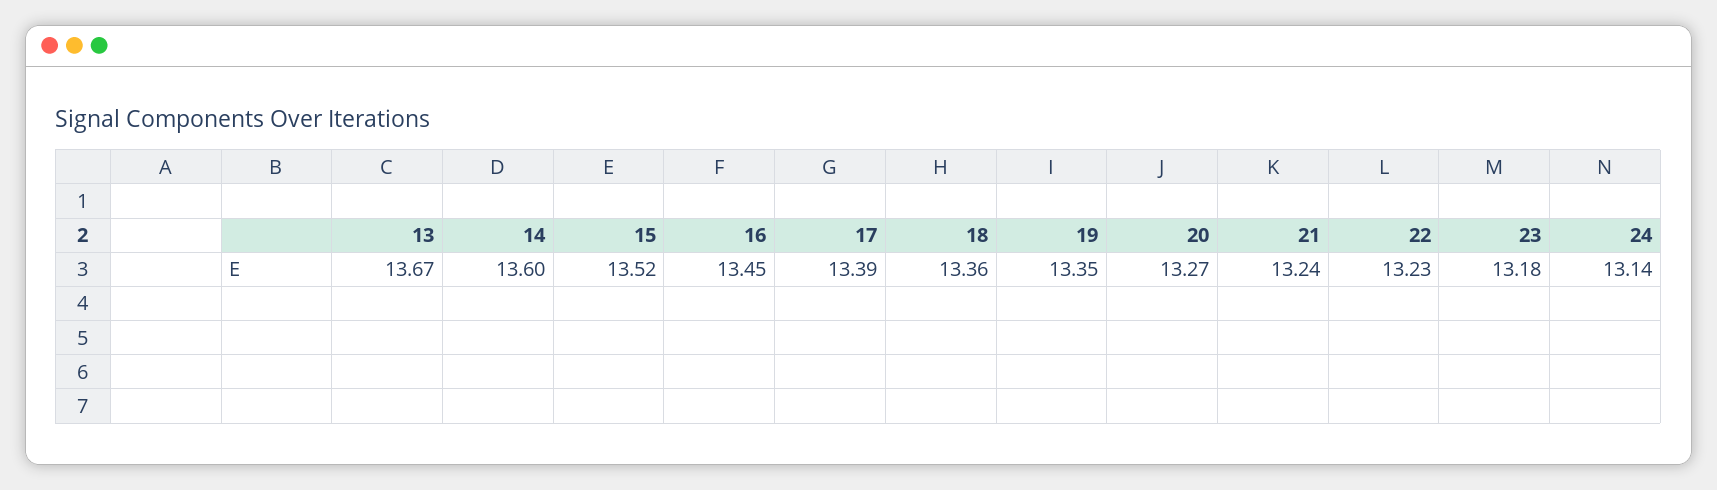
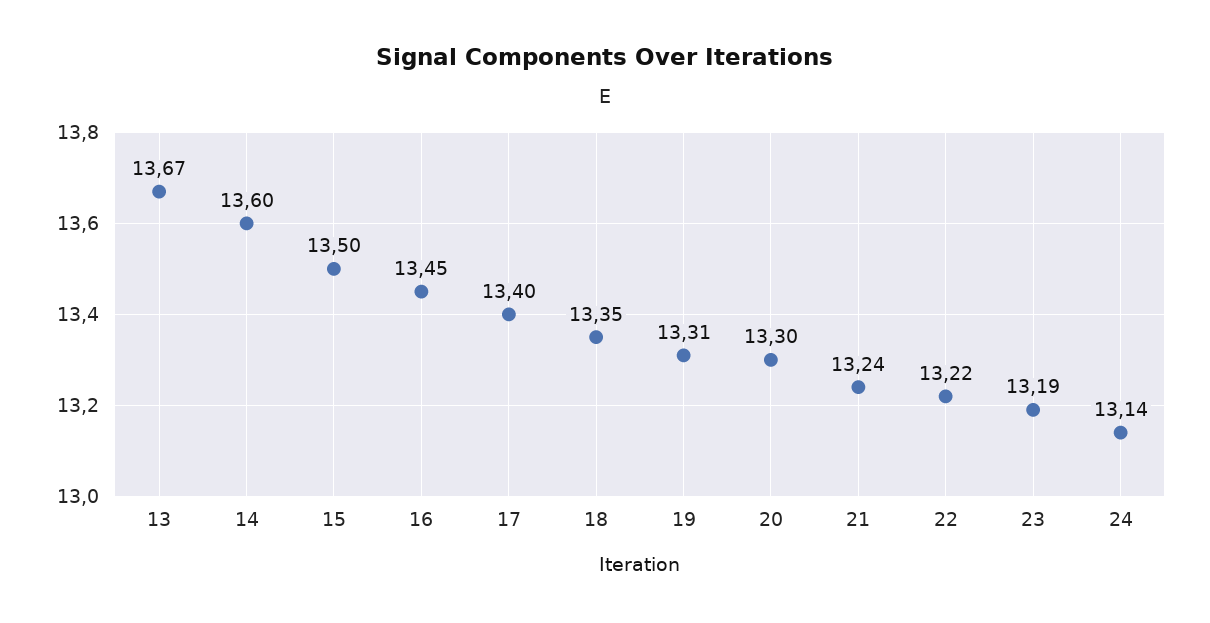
15: 13.52 -> 13.5
17: 13.39 -> 13.4
18: 13.36 -> 13.35
19: 13.35 -> 13.31
20: 13.27 -> 13.3
22: 13.23 -> 13.22
23: 13.18 -> 13.19

